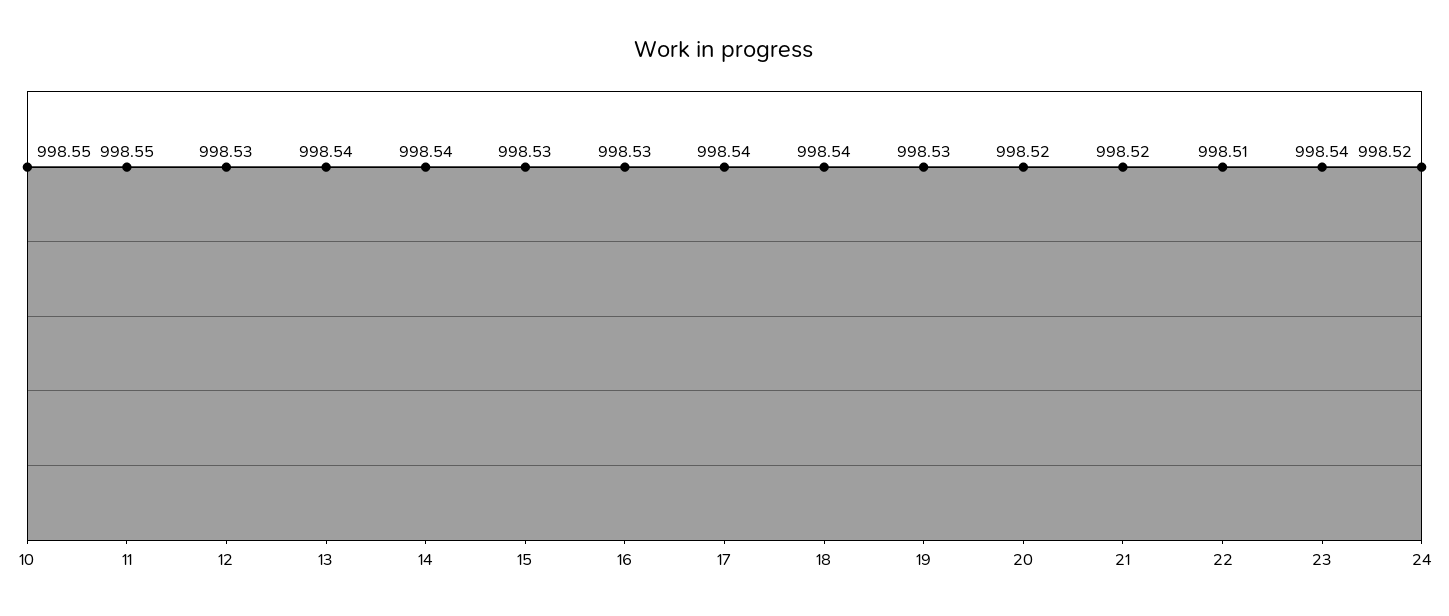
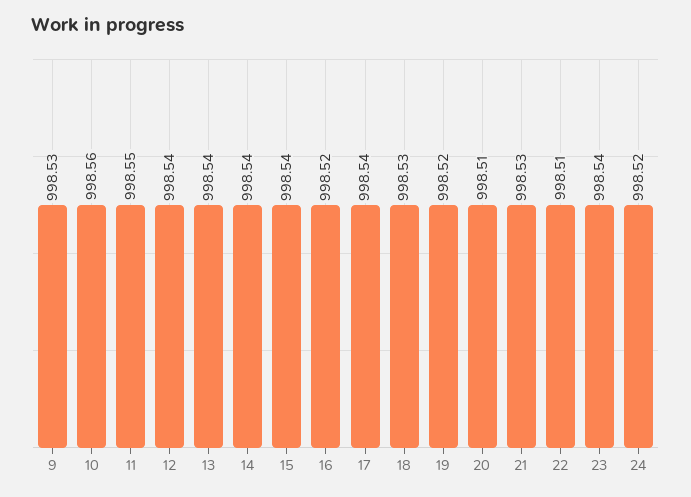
10: 998.55 -> 998.56
12: 998.53 -> 998.54
15: 998.53 -> 998.54
16: 998.53 -> 998.52
18: 998.54 -> 998.53
19: 998.53 -> 998.52
20: 998.52 -> 998.51
21: 998.52 -> 998.53
9: none -> 998.53

